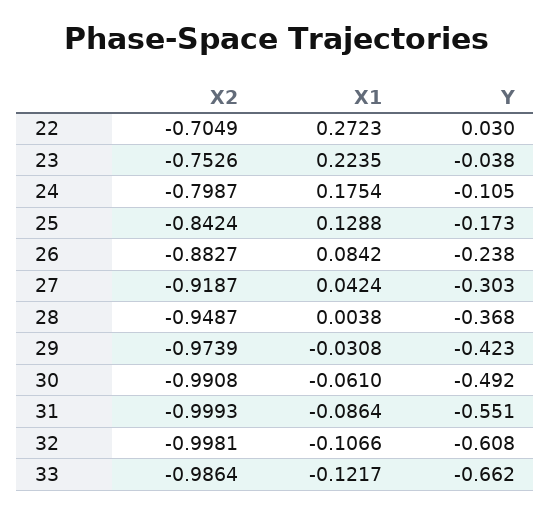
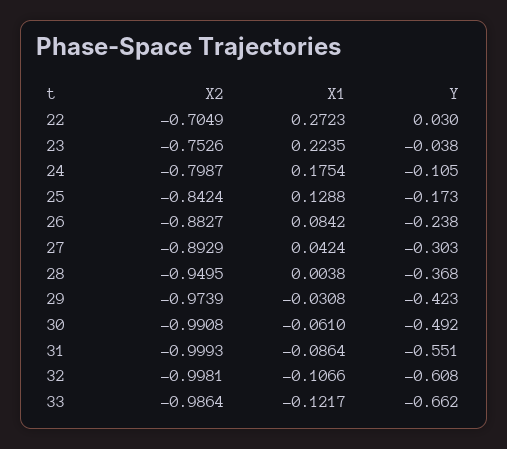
X2, 27: -0.9187 -> -0.8929
X2, 28: -0.9487 -> -0.9495

